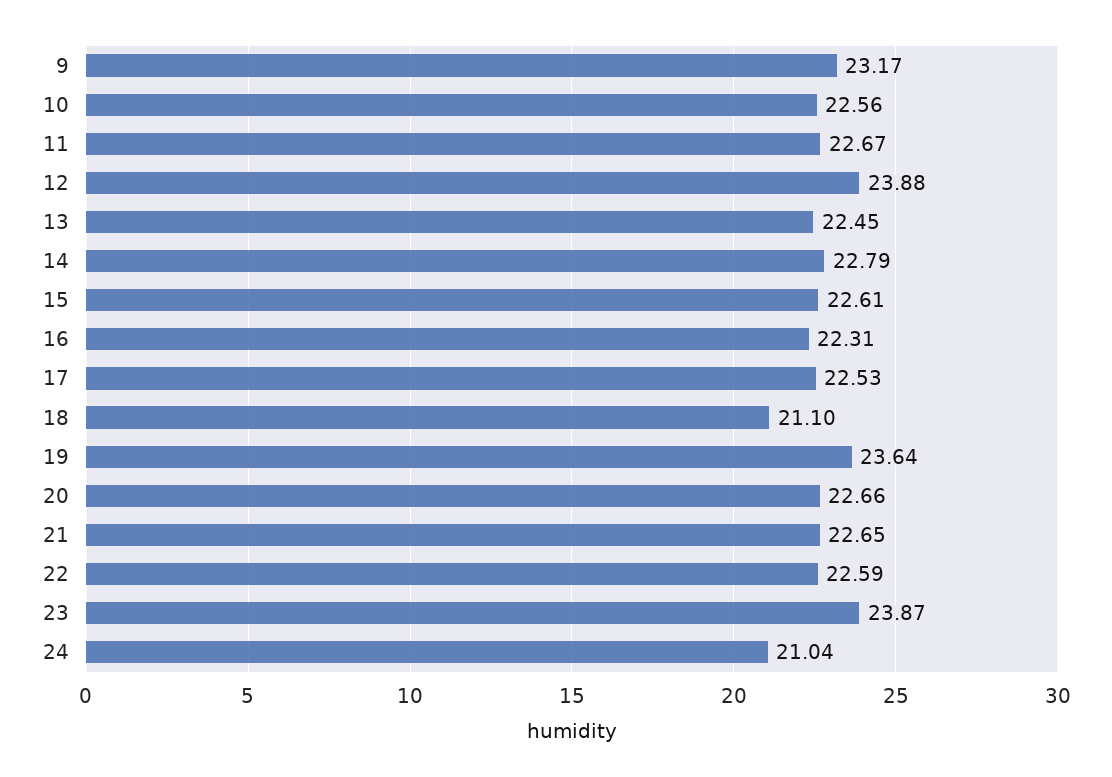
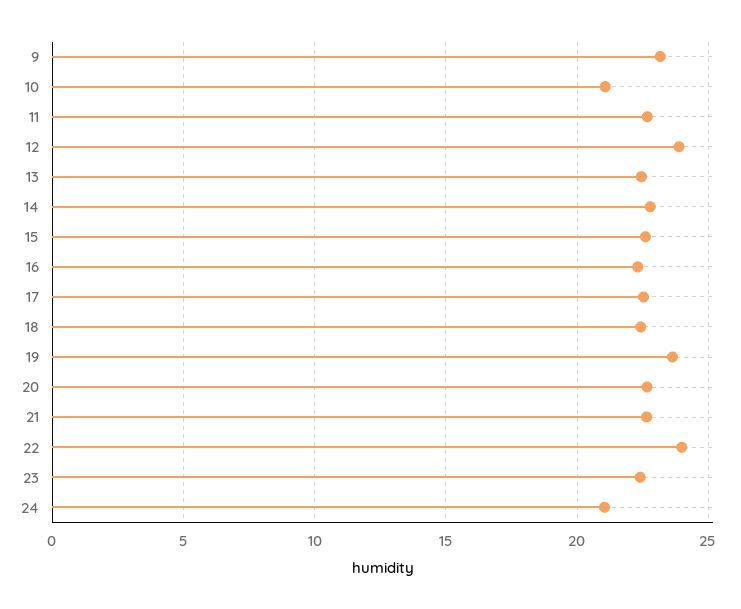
10: 22.56 -> 21
18: 21.1 -> 22.5
22: 22.59 -> 24
23: 23.87 -> 22.5

